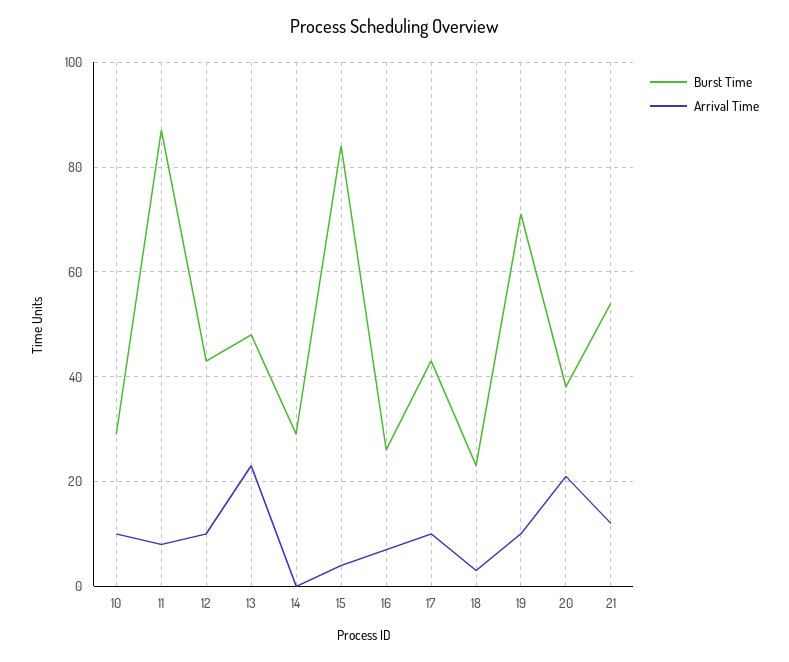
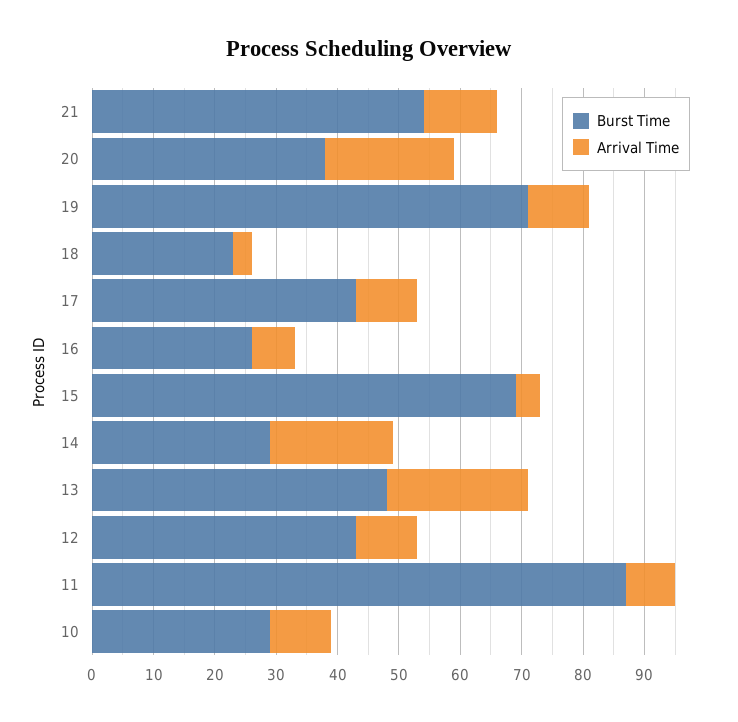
Arrival Time, 14: 0 -> 20
Burst Time, 15: 85 -> 70

